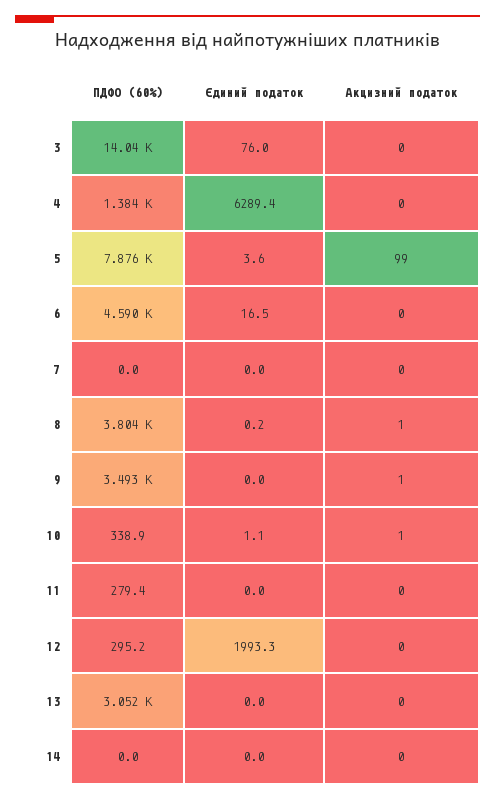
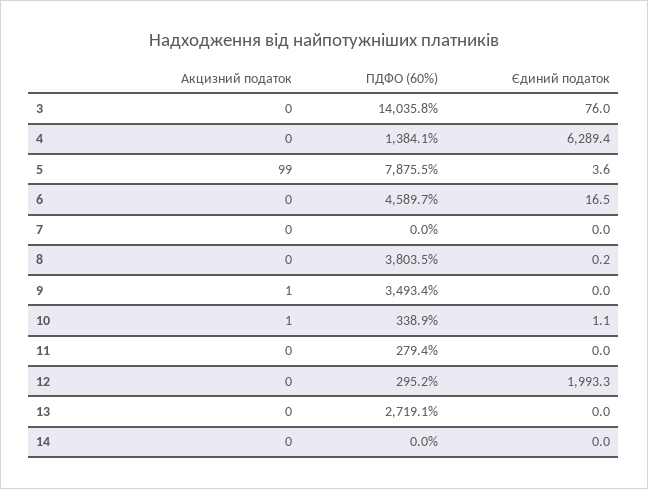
Акцизний податок, 8: 1 -> 0
ПДФО (60%), 13: 3052 -> 2719.1

